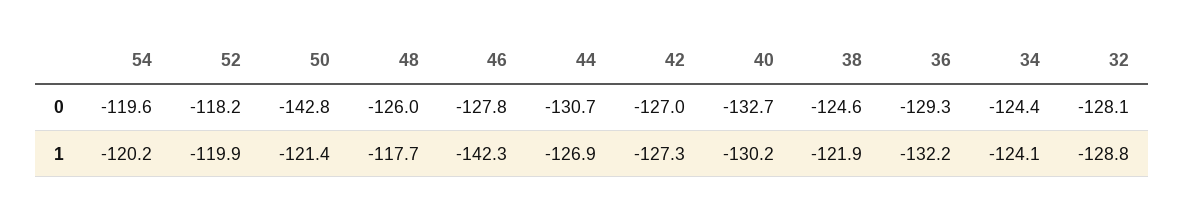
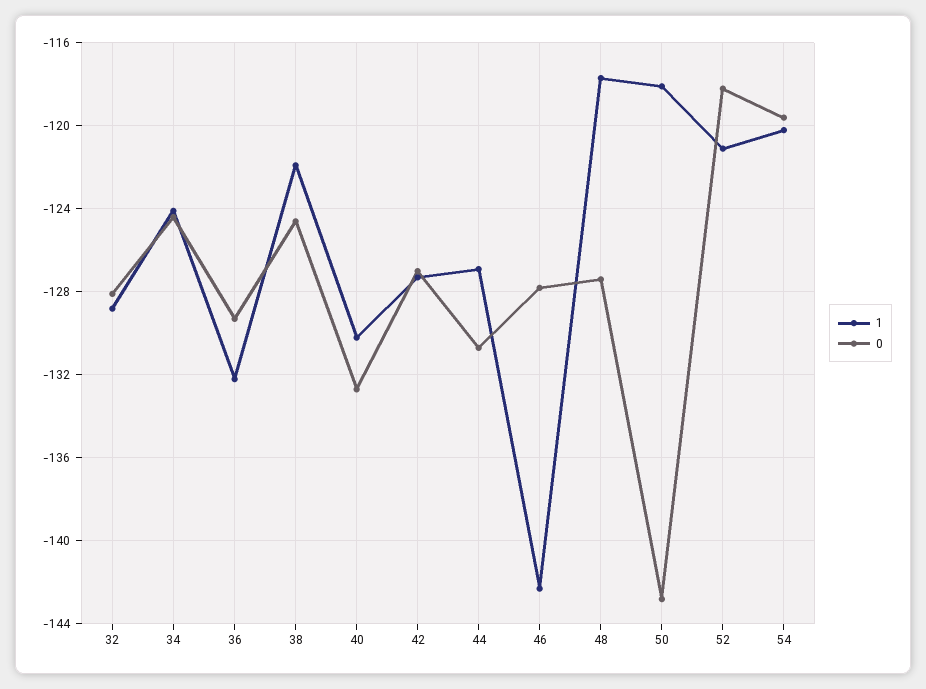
0, 48: -126 -> -127.5
1, 52: -119.9 -> -121
1, 50: -121.4 -> -118

